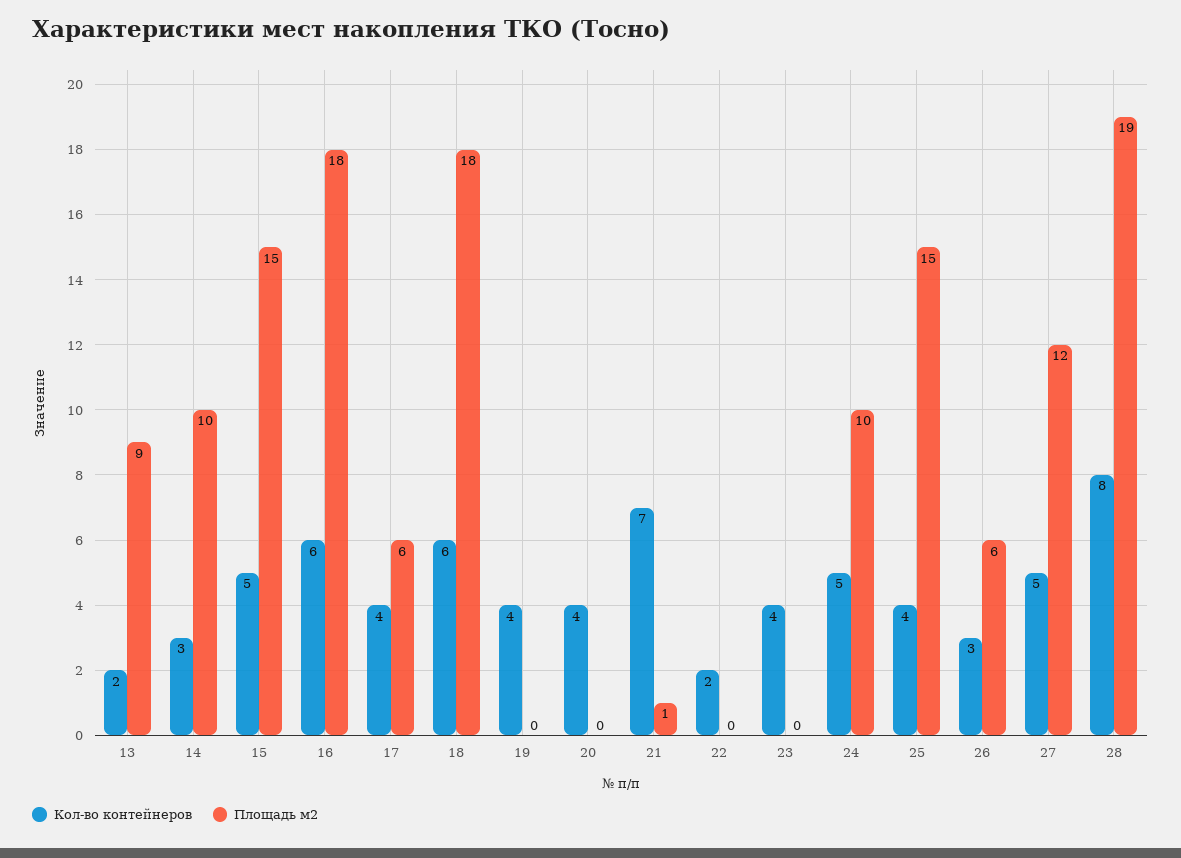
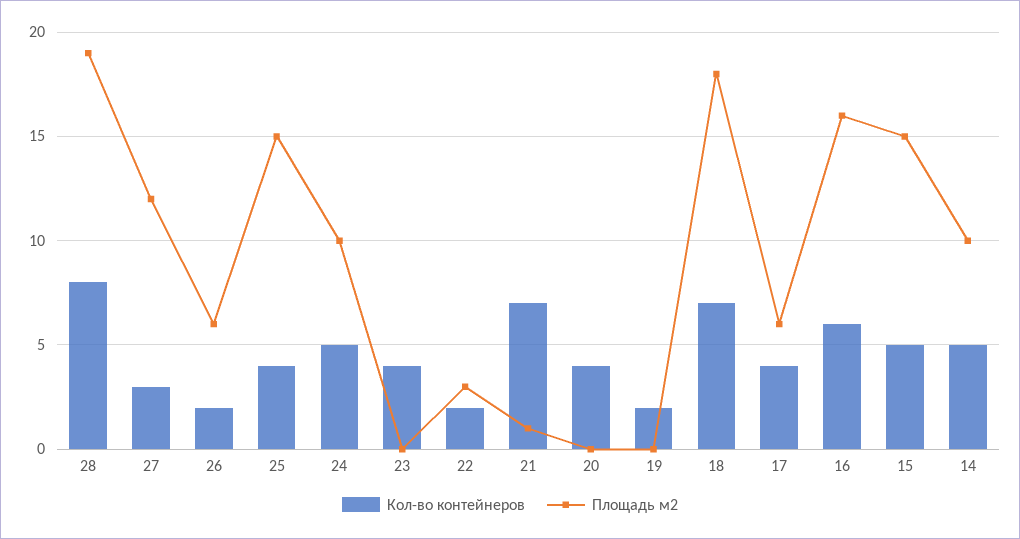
Кол-во контейнеров, 13: 2 -> none
Площадь м2, 13: 9 -> none
Кол-во контейнеров, 14: 3 -> 5
Площадь м2, 16: 18 -> 16
Кол-во контейнеров, 18: 6 -> 7
Кол-во контейнеров, 19: 4 -> 2
Площадь м2, 22: 0 -> 3
Кол-во контейнеров, 26: 3 -> 2
Кол-во контейнеров, 27: 5 -> 3

